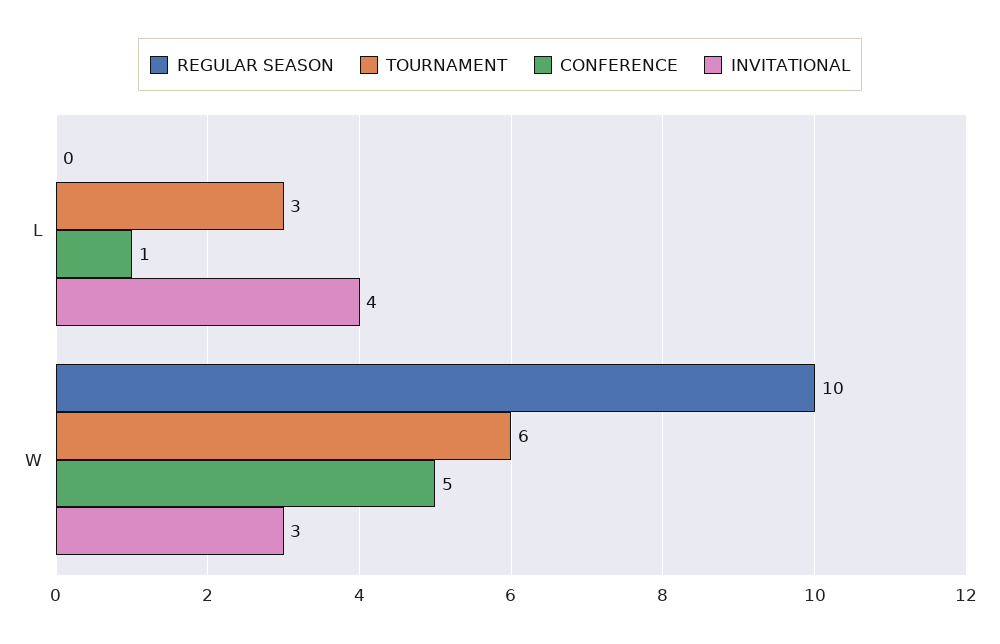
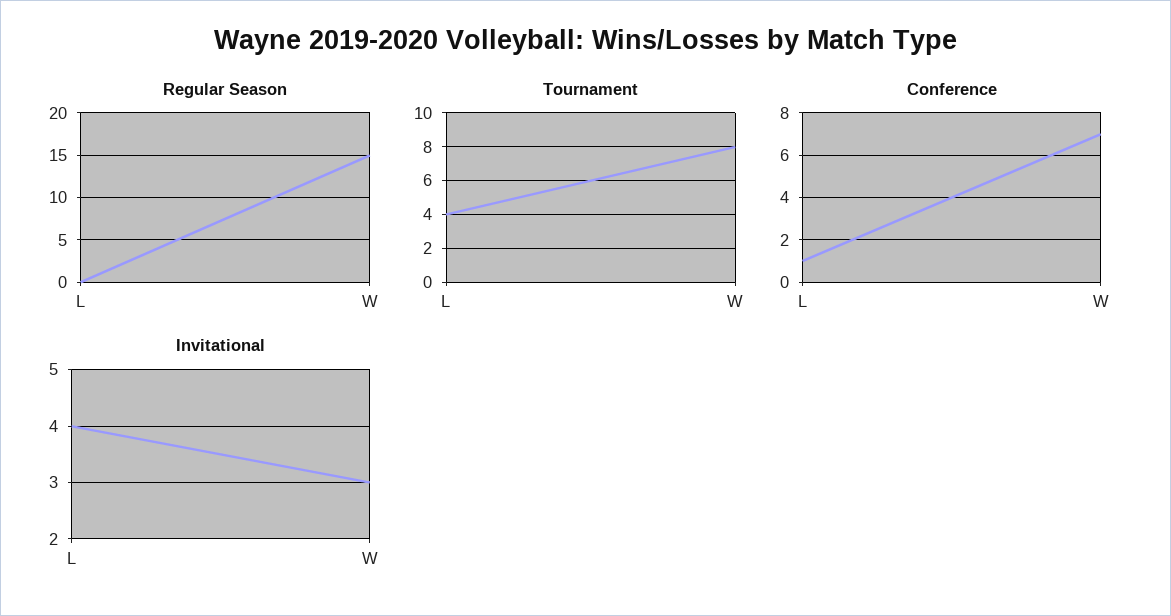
TOURNAMENT, L: 3 -> 4
REGULAR SEASON, W: 10 -> 15
TOURNAMENT, W: 6 -> 8
CONFERENCE, W: 5 -> 7

